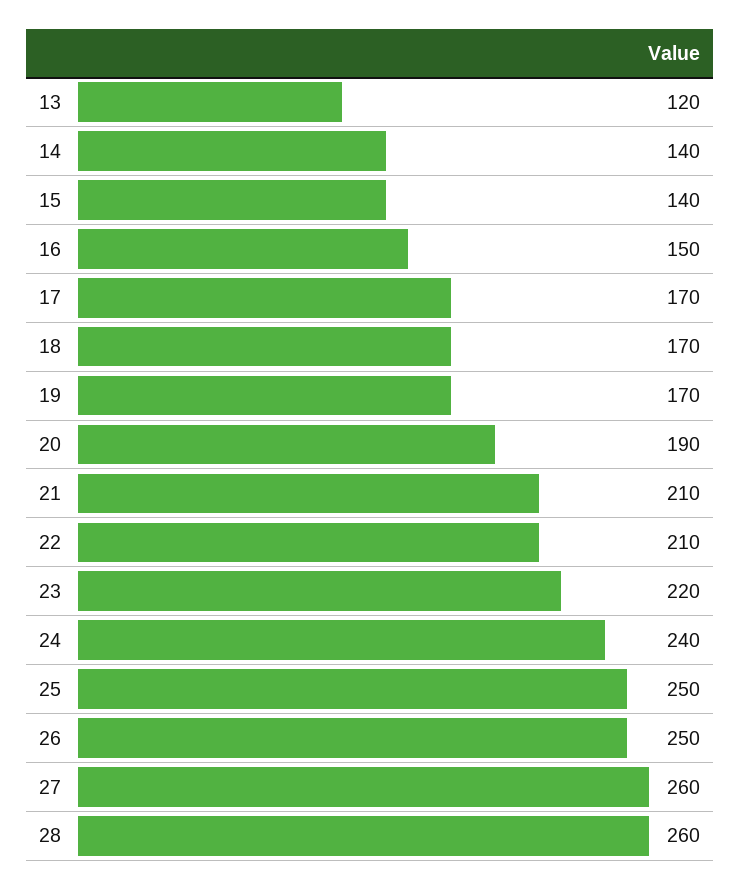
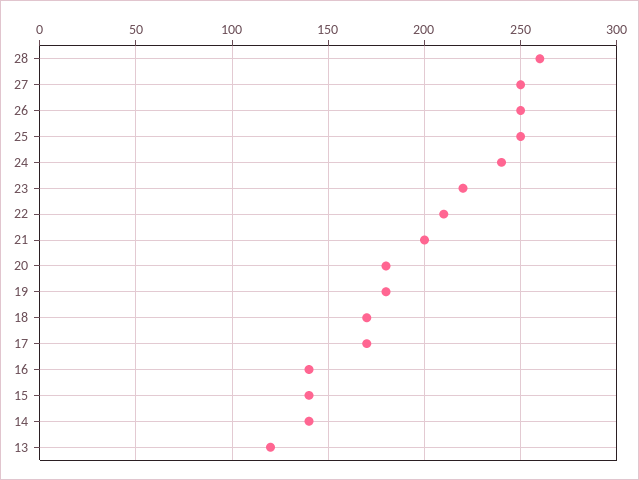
16: 150 -> 140
19: 170 -> 180
20: 190 -> 180
21: 210 -> 200
27: 260 -> 250

